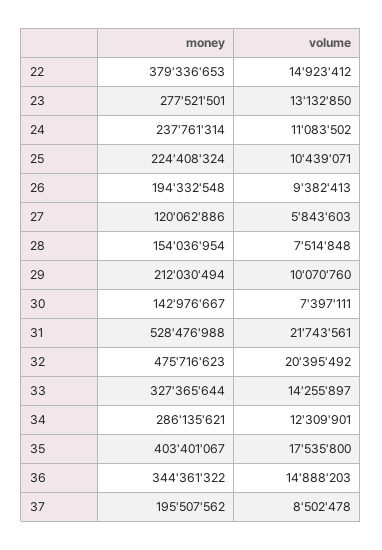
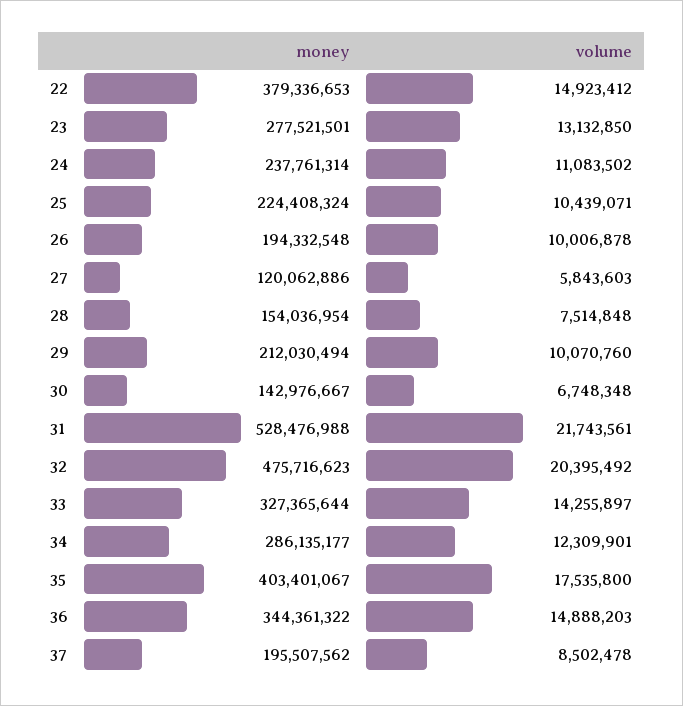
volume, 26: 9382413 -> 10006878
volume, 30: 7397111 -> 6748348
money, 34: 286135621 -> 286135177

